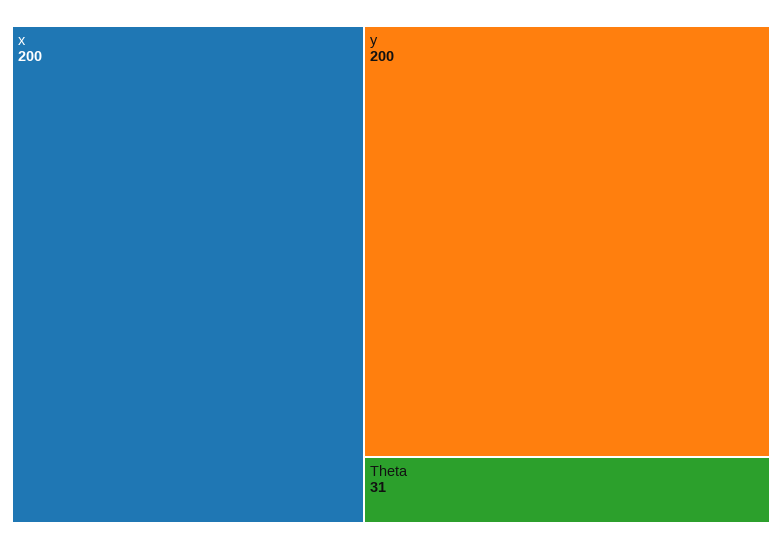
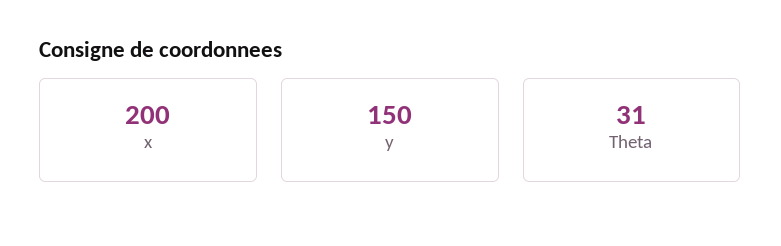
y: 200 -> 150

